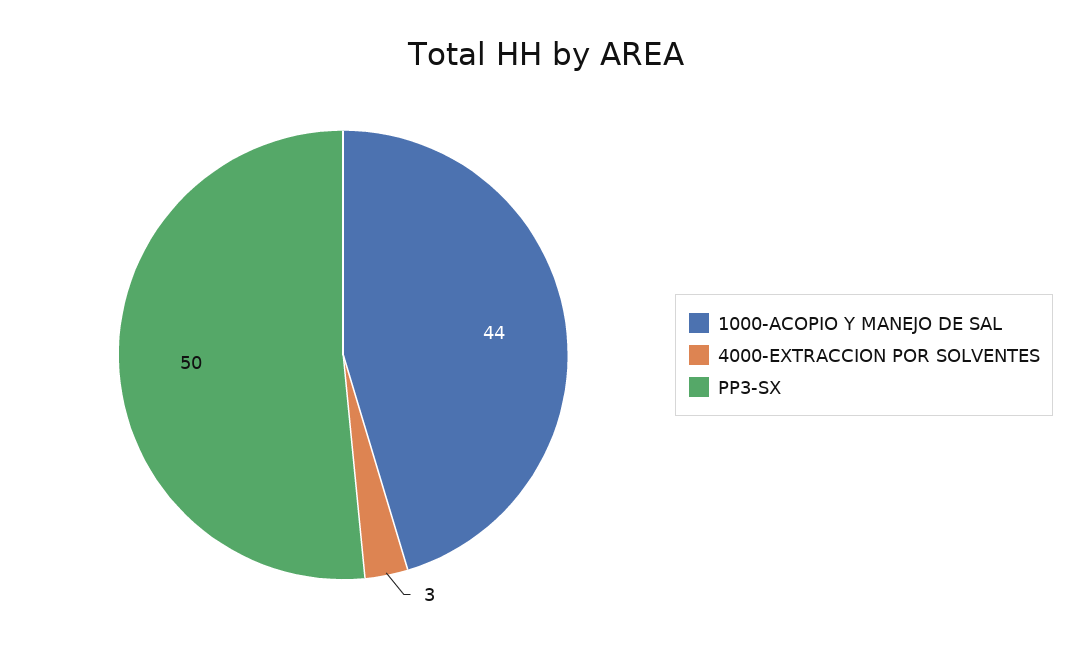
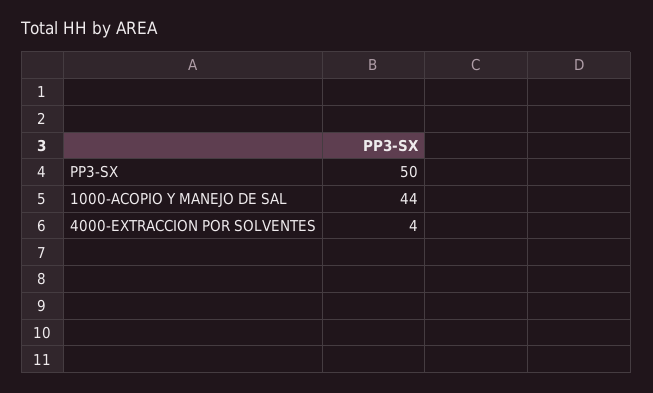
4000-EXTRACCION POR SOLVENTES: 3 -> 4

